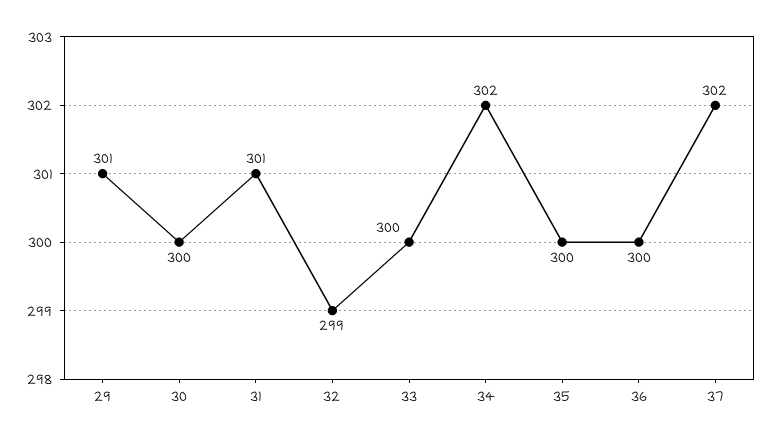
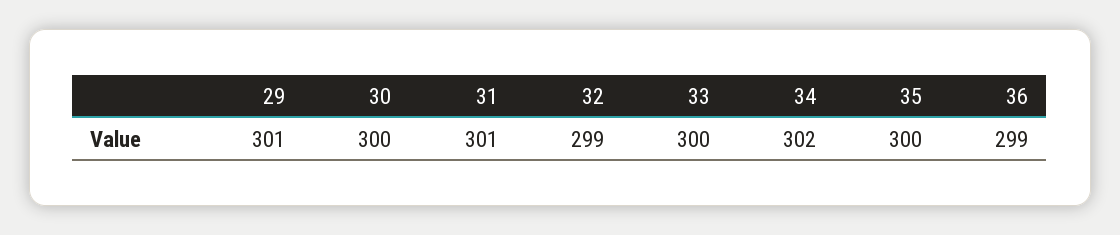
36: 300 -> 299
37: 302 -> none

